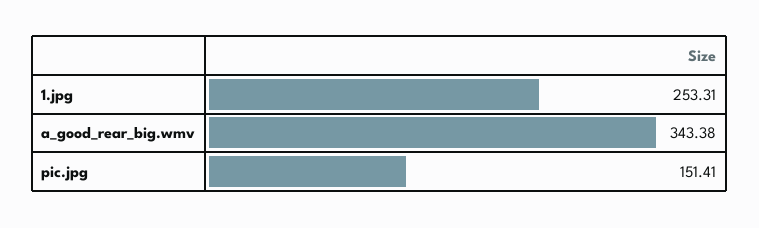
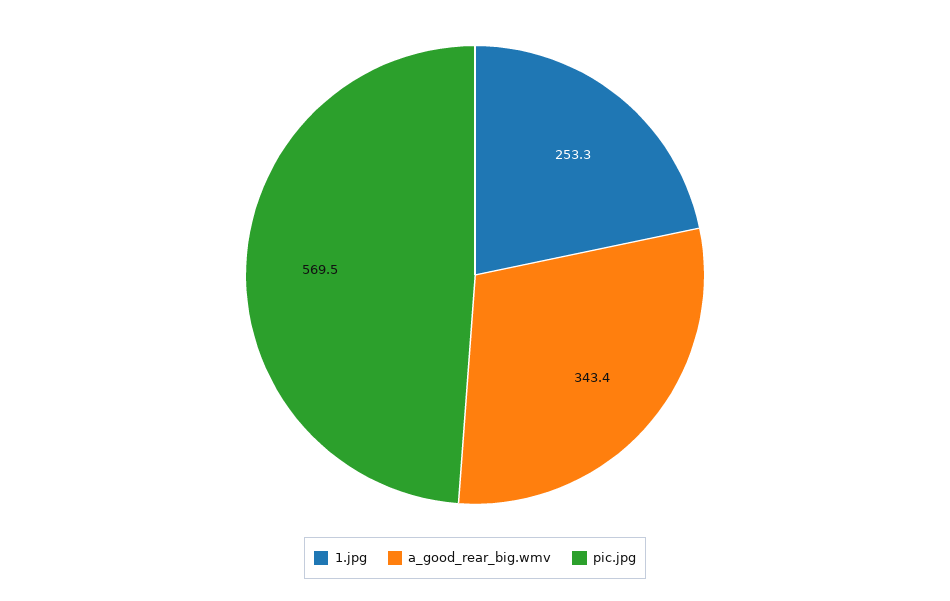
pic.jpg: 151.41 -> 569.5

